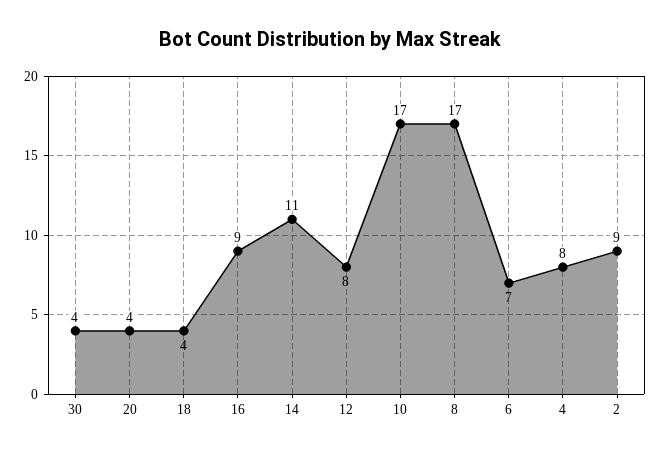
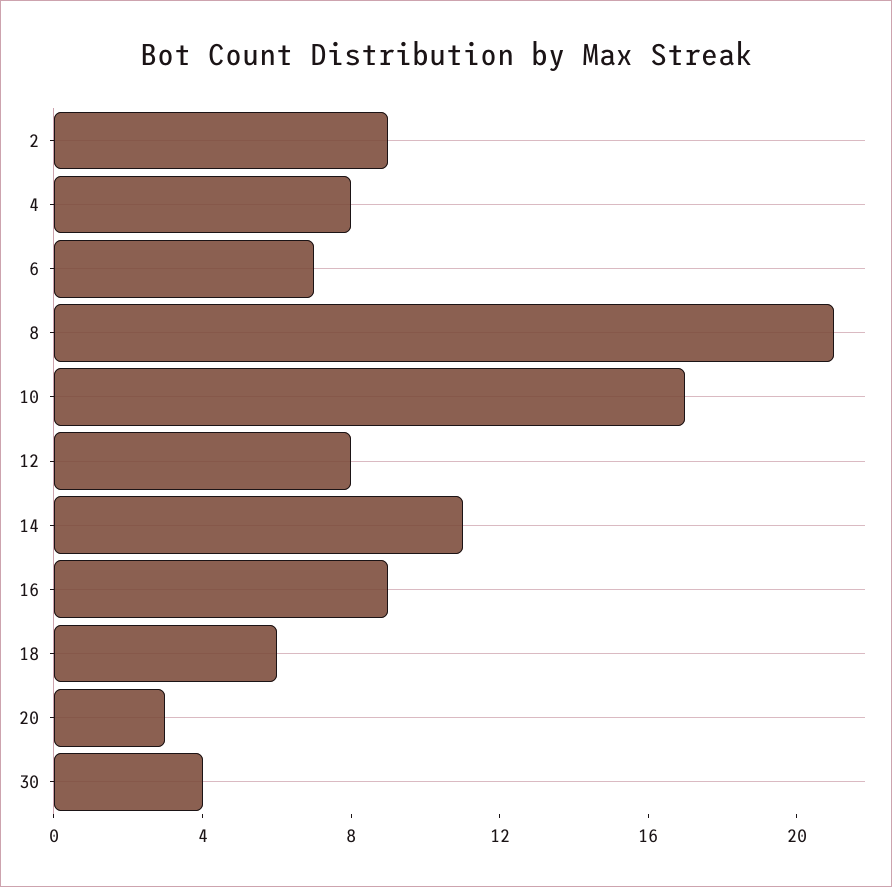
20: 4 -> 3
18: 4 -> 6
8: 17 -> 21

